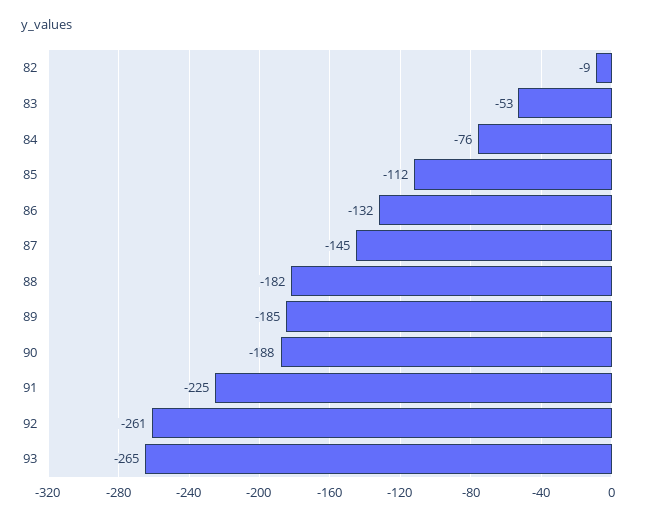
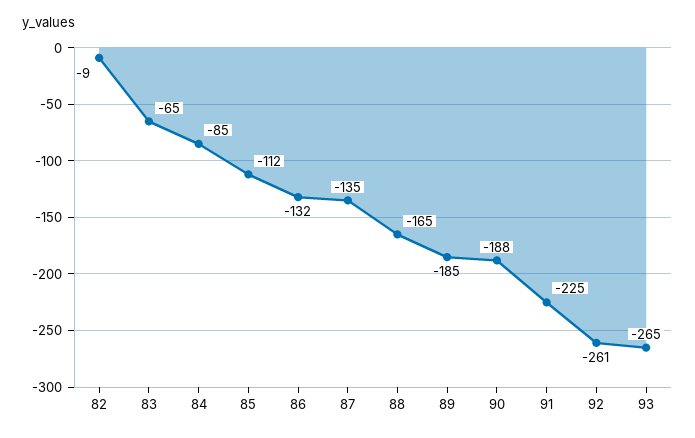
83: -53 -> -65
84: -76 -> -85
87: -145 -> -135
88: -182 -> -165

